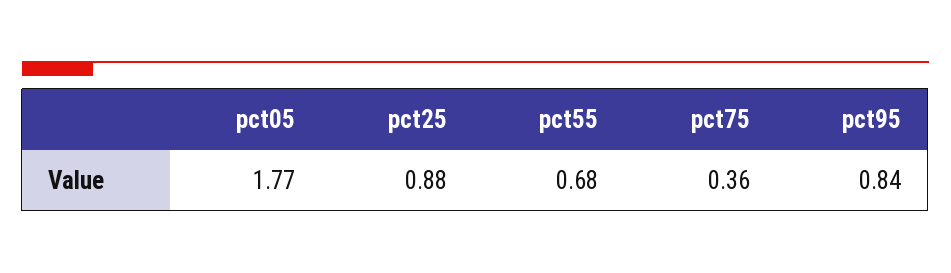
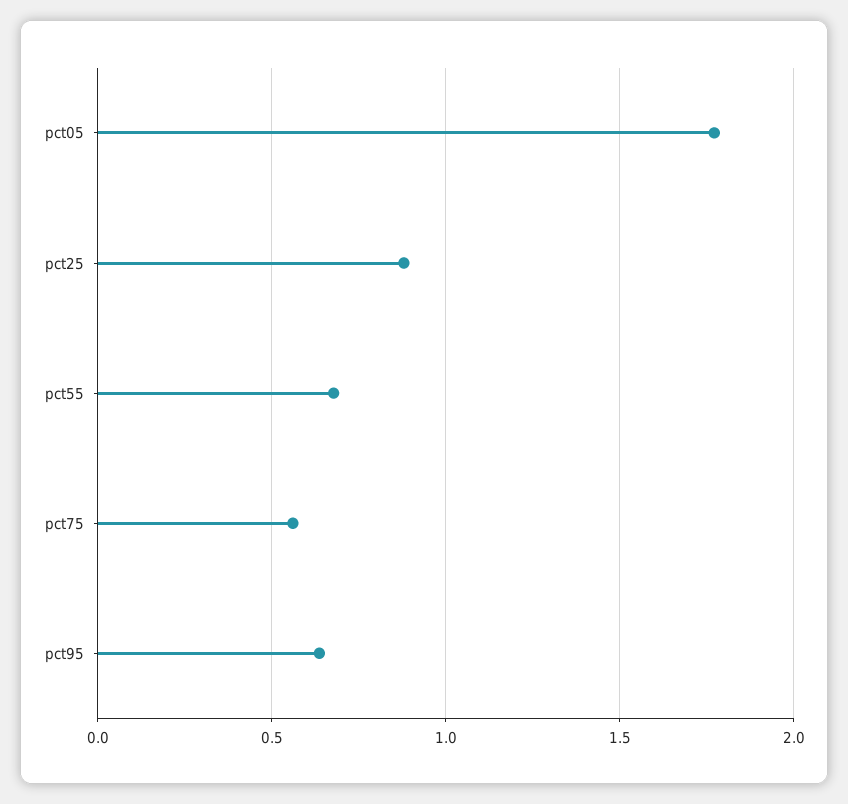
pct75: 0.36 -> 0.55
pct95: 0.84 -> 0.65

